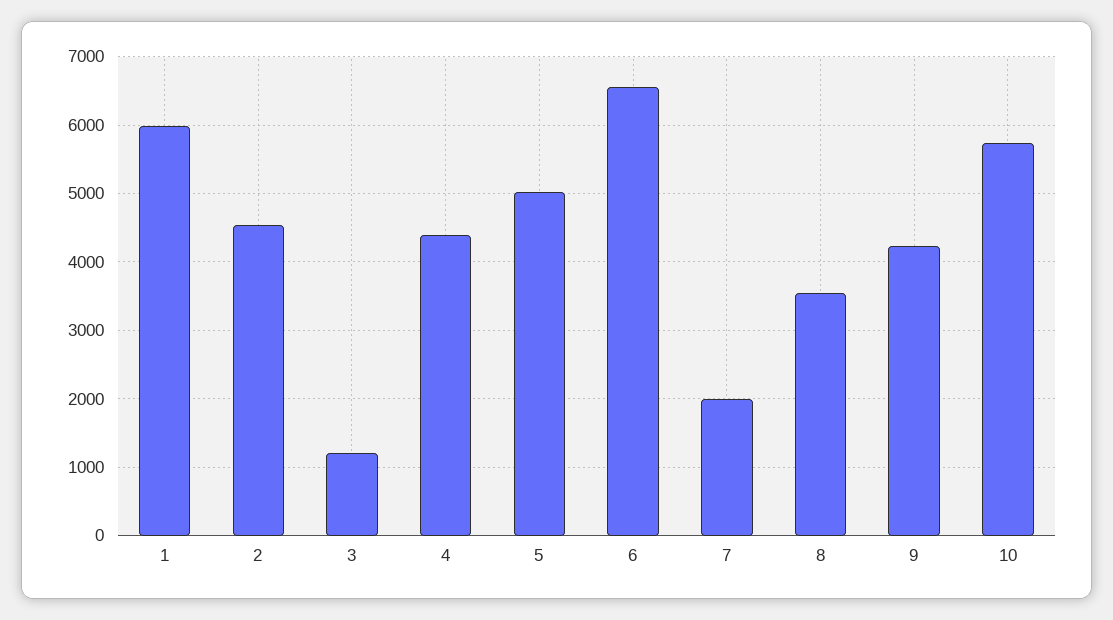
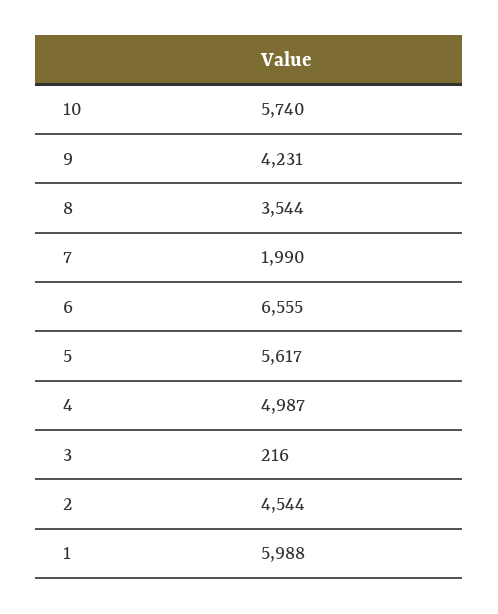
3: 1200 -> 216
4: 4400 -> 4987
5: 5000 -> 5617

